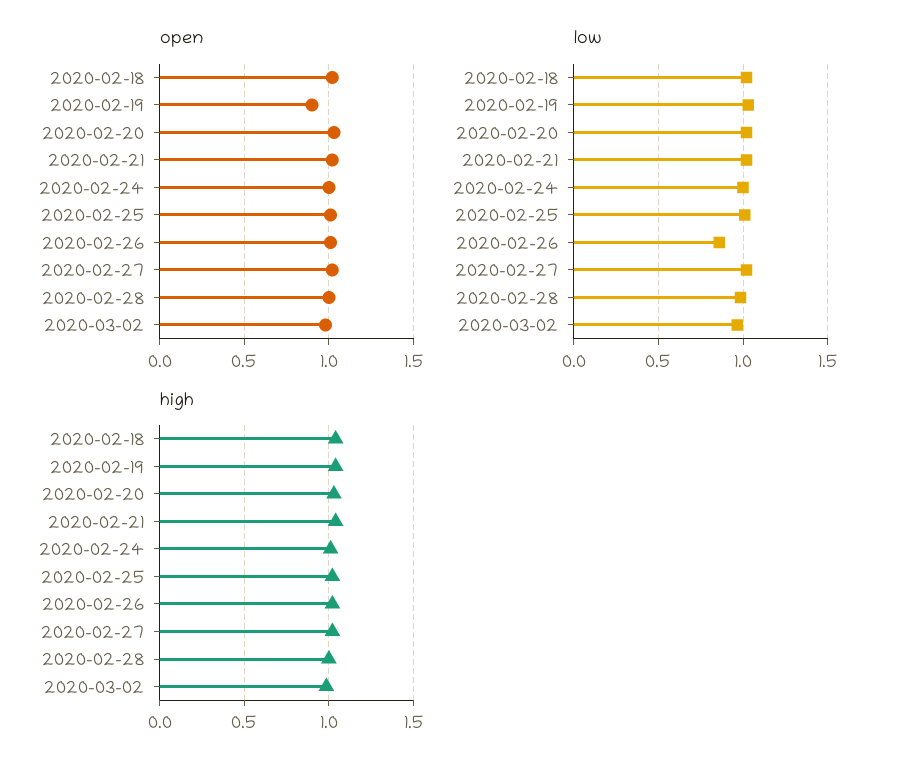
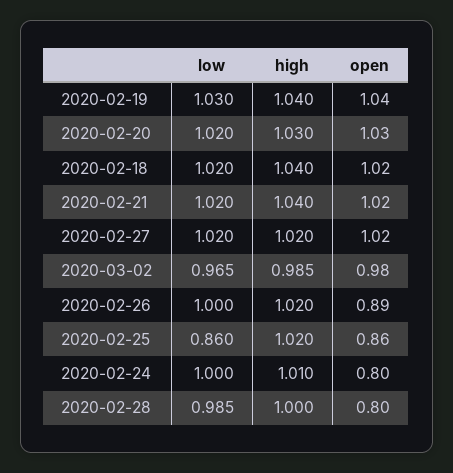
open, 2020-02-19: 0.9 -> 1.04
open, 2020-02-24: 1 -> 0.8
open, 2020-02-25: 1 -> 0.86
open, 2020-02-26: 1 -> 0.89
open, 2020-02-28: 1 -> 0.8
low, 2020-02-25: 1 -> 0.86
low, 2020-02-26: 0.85 -> 1

